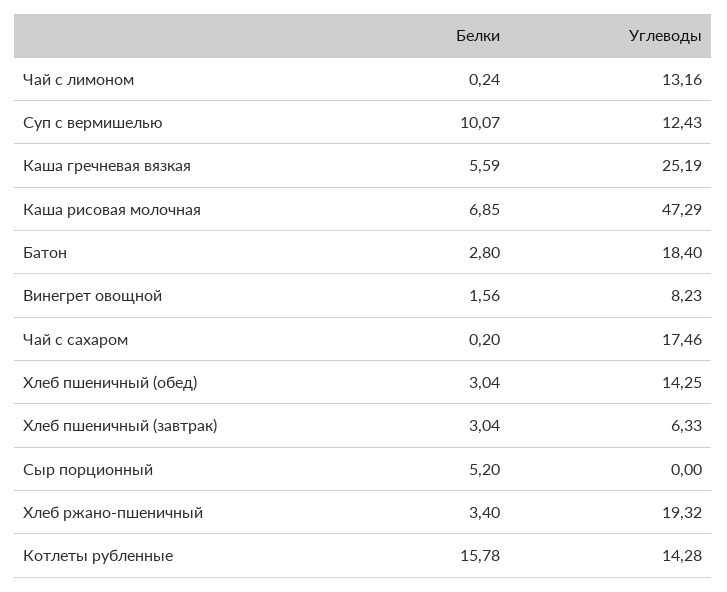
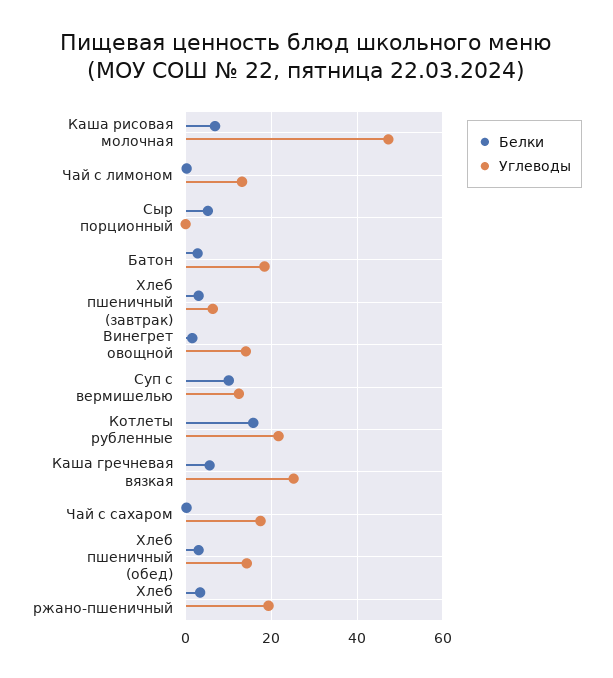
Углеводы, Винегрет овощной: 8.23 -> 14
Углеводы, Котлеты рубленные: 14.28 -> 22

